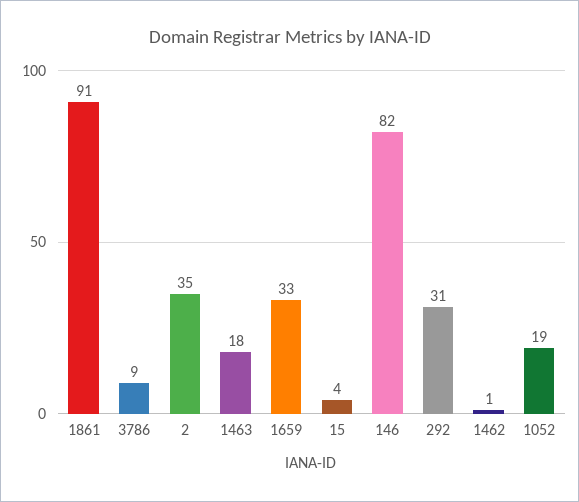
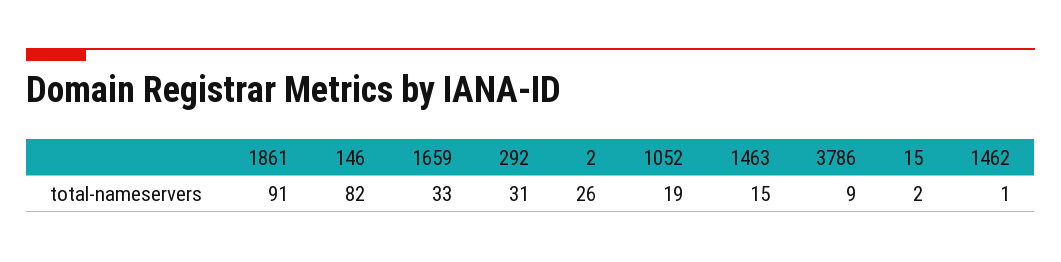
2: 35 -> 26
1463: 18 -> 15
15: 4 -> 2

